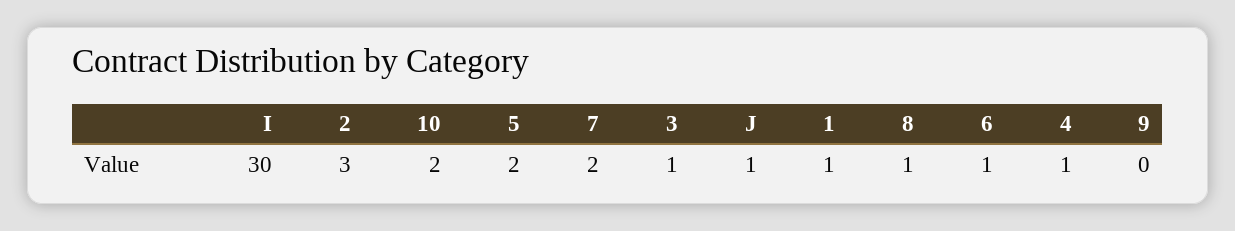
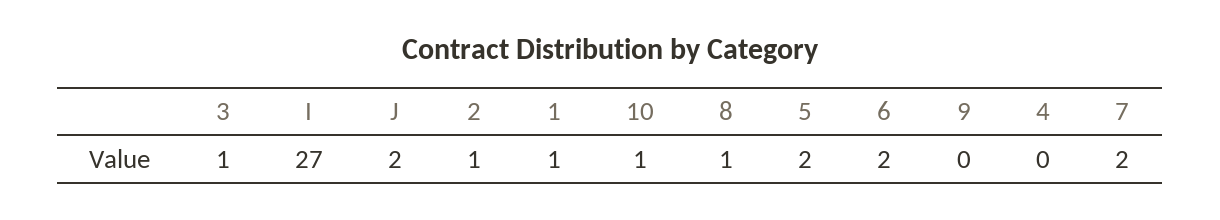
I: 30 -> 27
2: 3 -> 1
10: 2 -> 1
J: 1 -> 2
6: 1 -> 2
4: 1 -> 0

